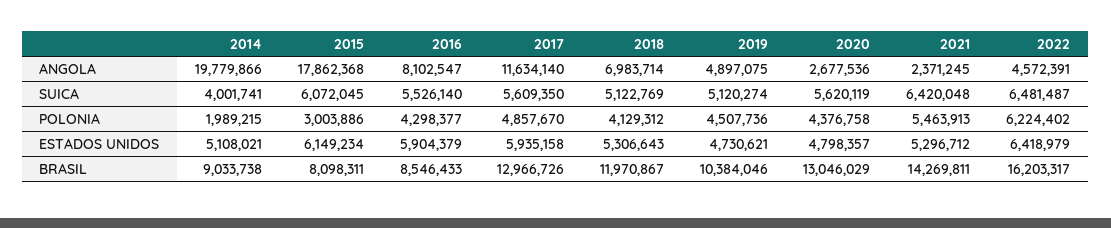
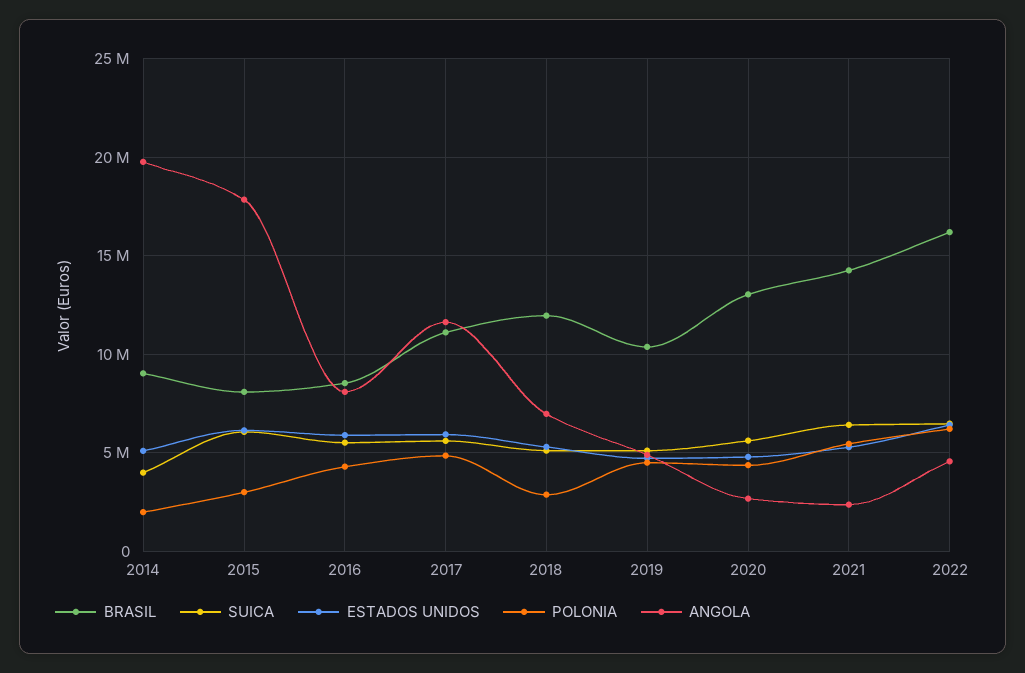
POLONIA, 2018: 4129312 -> 3000000
BRASIL, 2017: 12966726 -> 11000000

